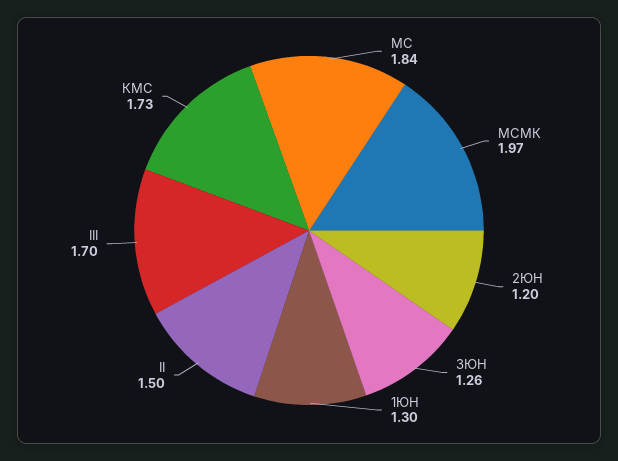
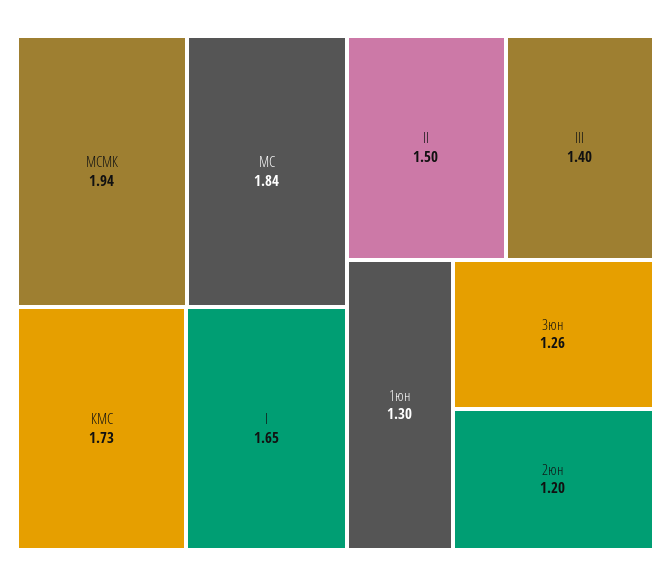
МСМК: 1.97 -> 1.94
III: 1.7 -> 1.4
I: none -> 1.65

